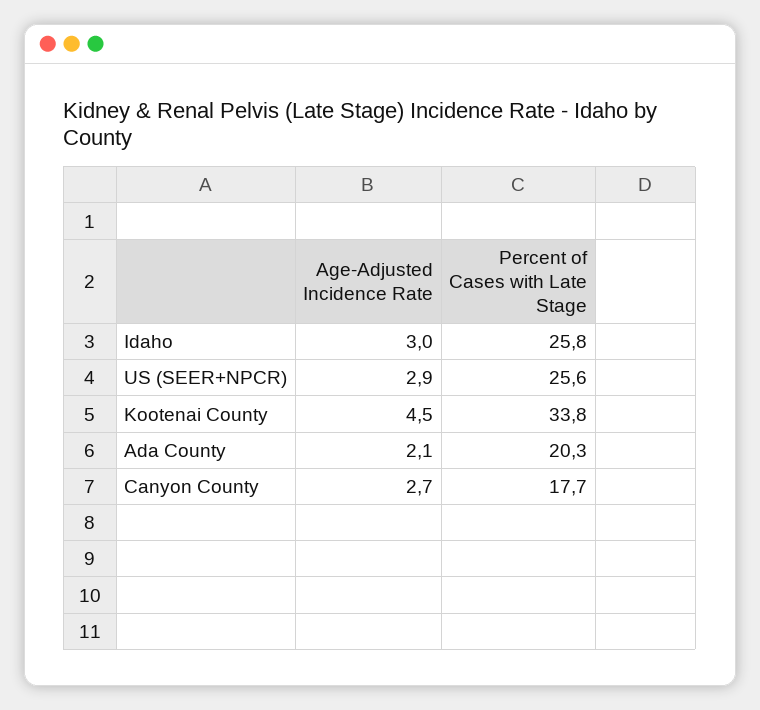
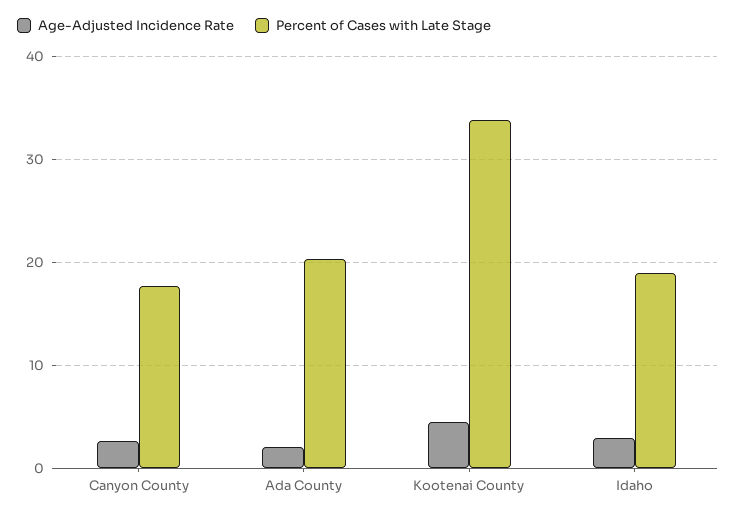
Percent of Cases with Late Stage, Idaho: 25.8 -> 19
Age-Adjusted Incidence Rate, US (SEER+NPCR): 2.9 -> none
Percent of Cases with Late Stage, US (SEER+NPCR): 25.6 -> none

